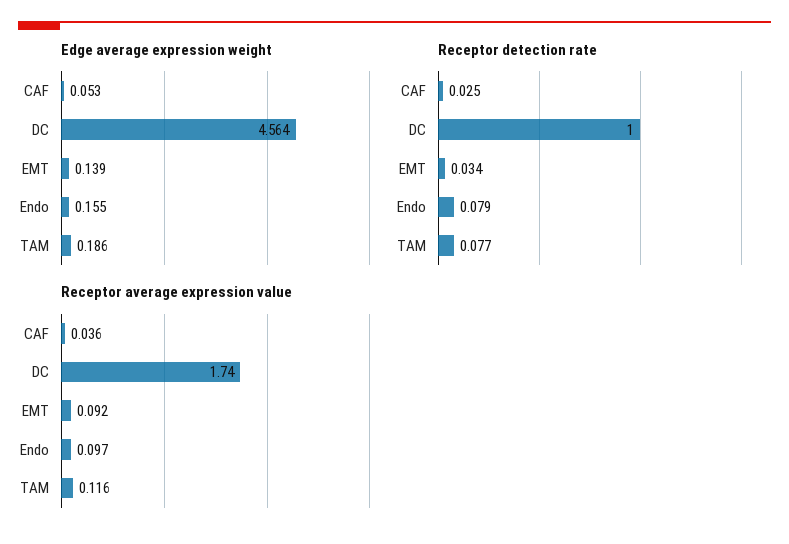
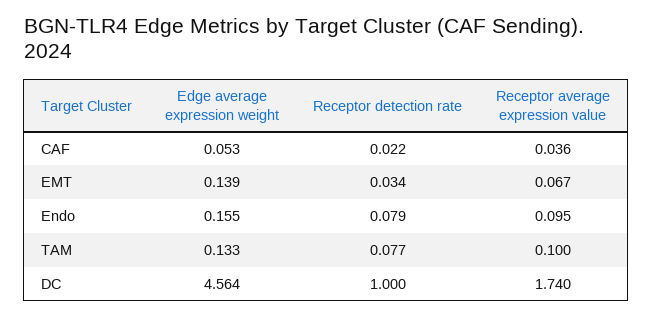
Edge average expression weight, TAM: 0.186 -> 0.133
Receptor detection rate, CAF: 0.025 -> 0.022
Receptor average expression value, EMT: 0.092 -> 0.067
Receptor average expression value, Endo: 0.097 -> 0.095
Receptor average expression value, TAM: 0.116 -> 0.1

